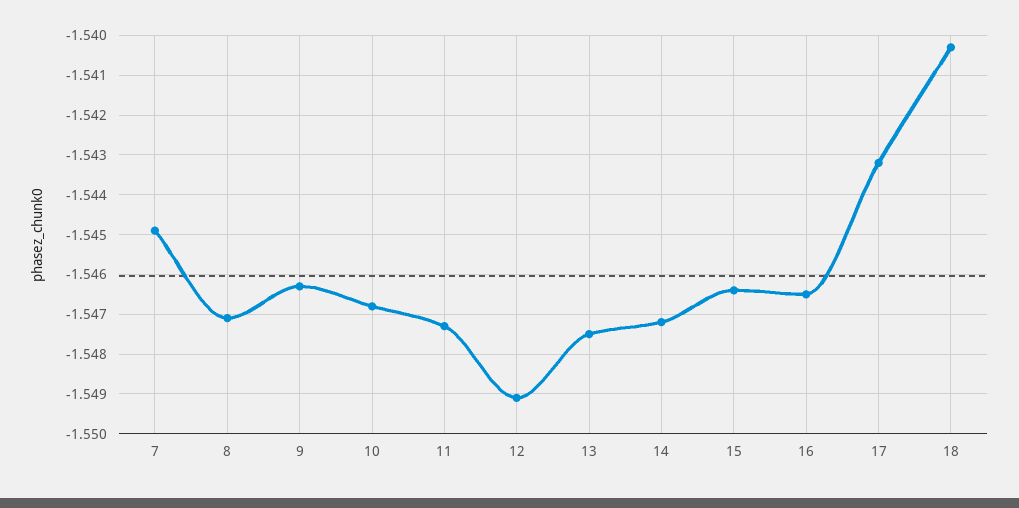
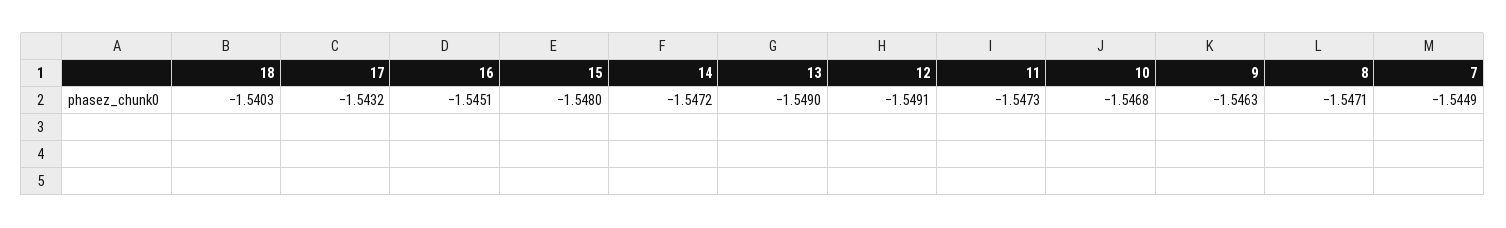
13: -1.5475 -> -1.549
15: -1.5465 -> -1.548
16: -1.5465 -> -1.5451

